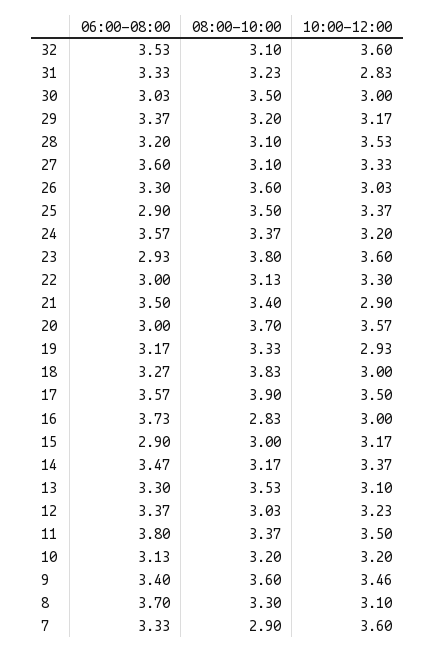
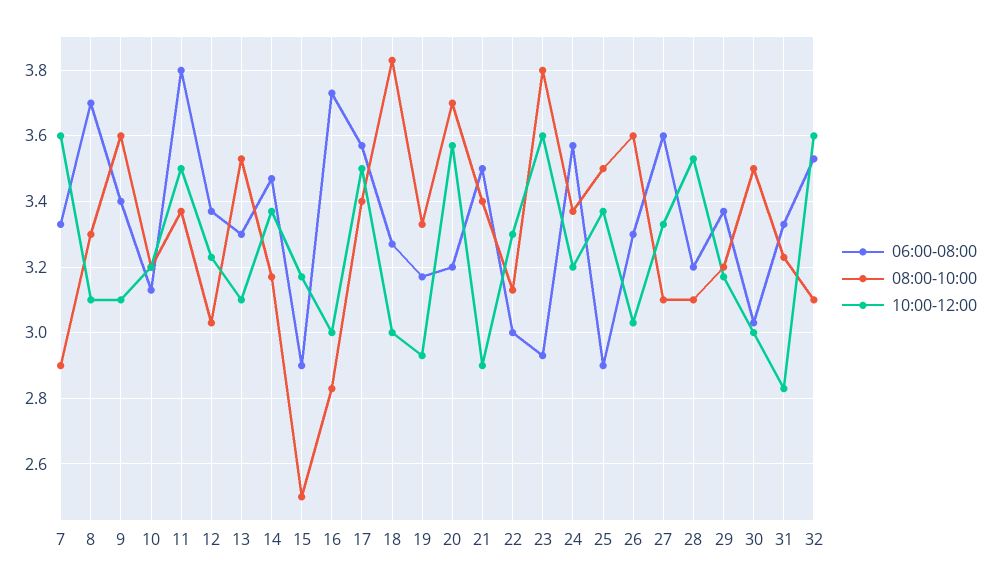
06:00-08:00, 20: 3 -> 3.2
08:00-10:00, 17: 3.9 -> 3.4
08:00-10:00, 15: 3 -> 2.5
10:00-12:00, 9: 3.46 -> 3.1

